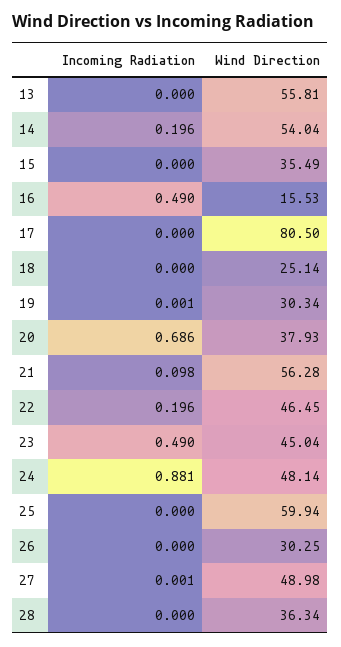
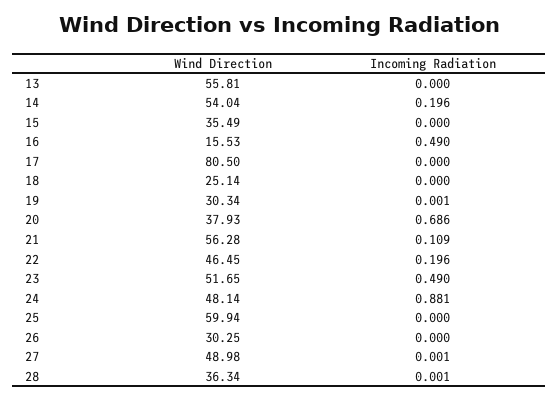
Incoming Radiation, 21: 0.098 -> 0.109
Wind Direction, 23: 45.04 -> 51.65
Incoming Radiation, 28: 0 -> 0.001

